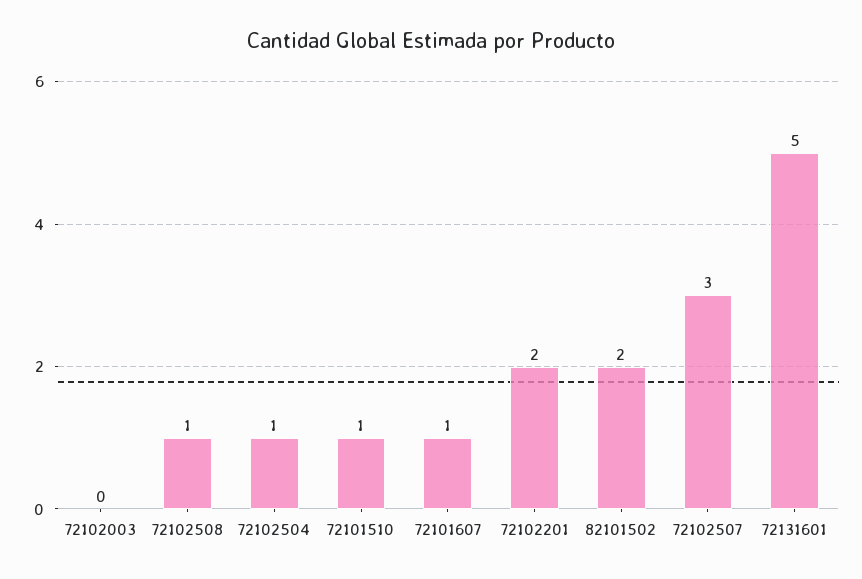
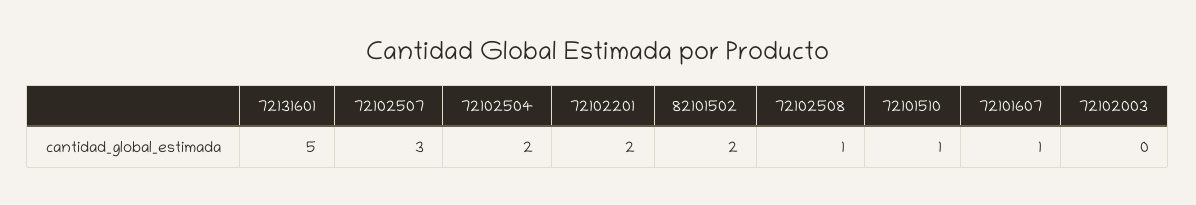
72102504: 1 -> 2

